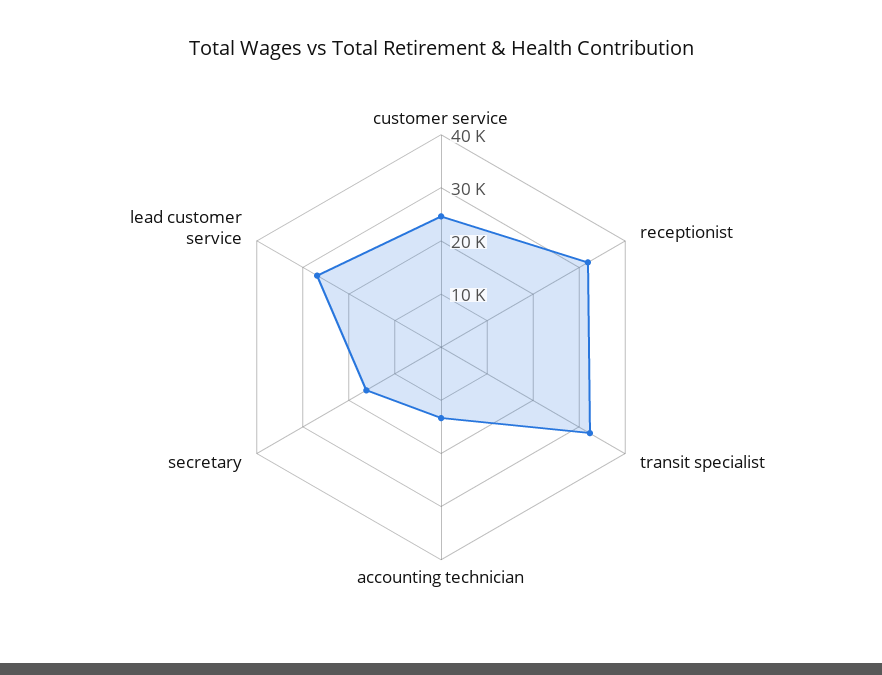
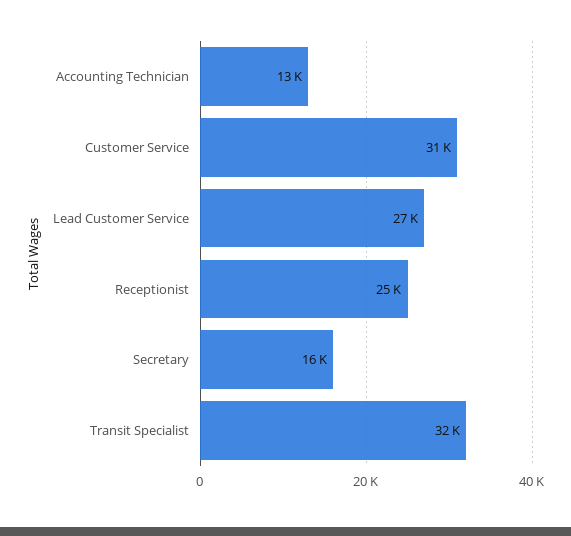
customer service: 24000 -> 31000
receptionist: 32000 -> 25000

